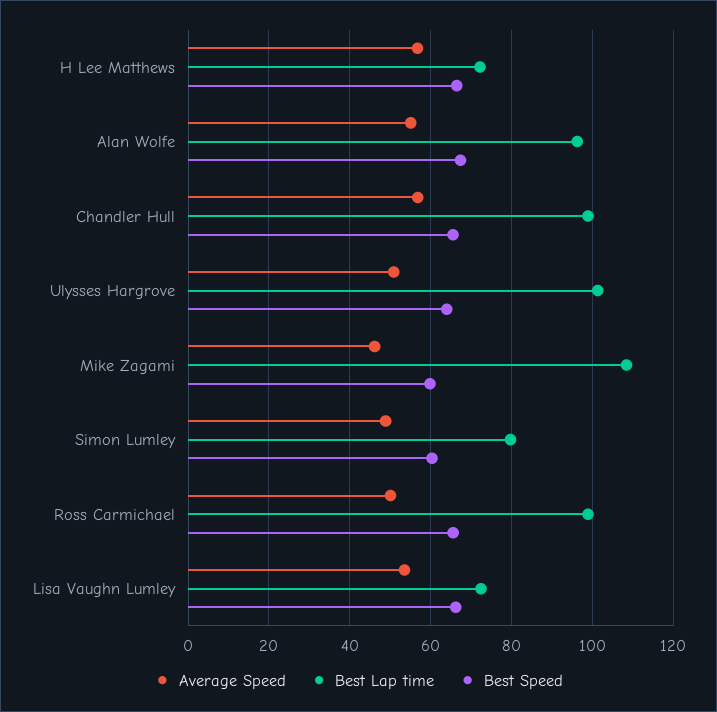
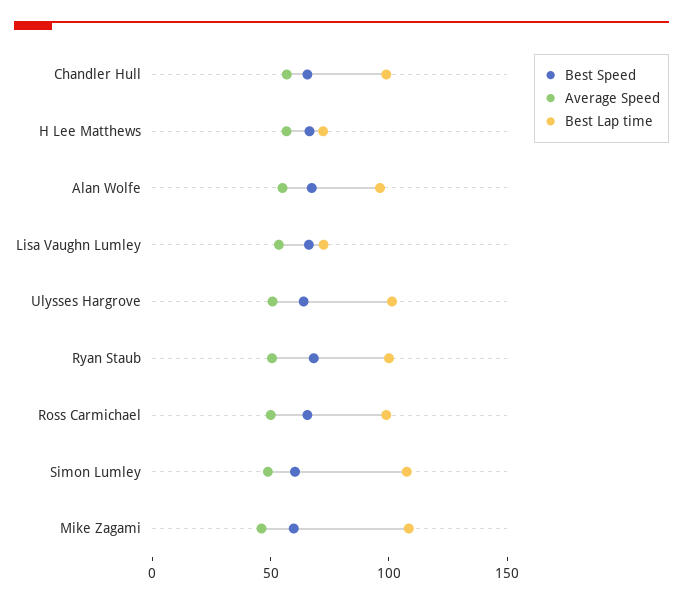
Best Lap time, Simon Lumley: 80 -> 110
Best Speed, Ryan Staub: none -> 70
Average Speed, Ryan Staub: none -> 50
Best Lap time, Ryan Staub: none -> 100

